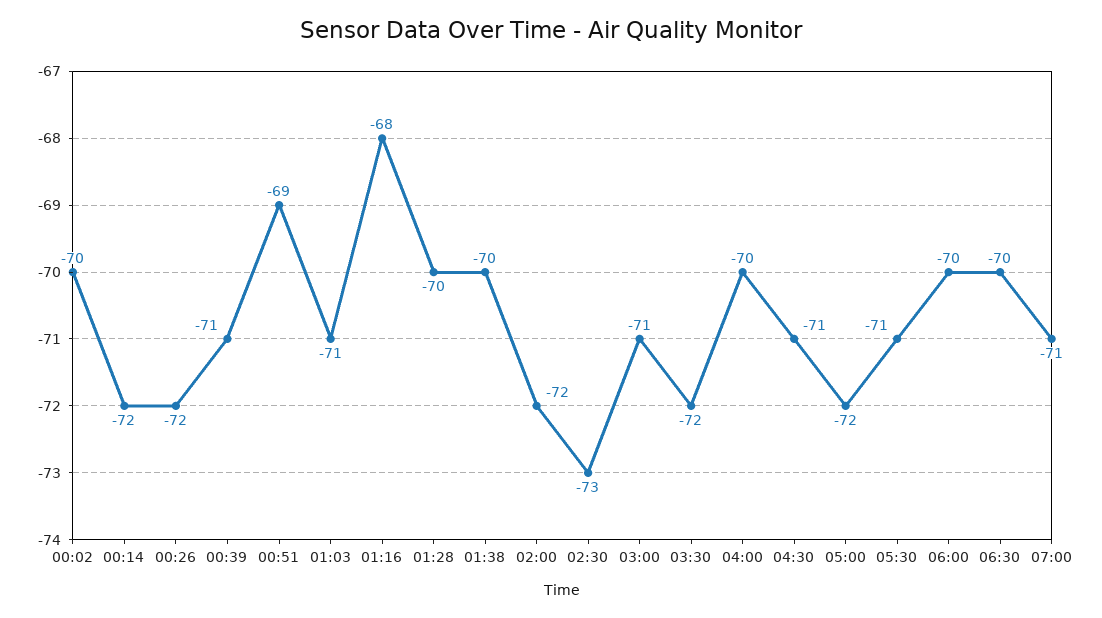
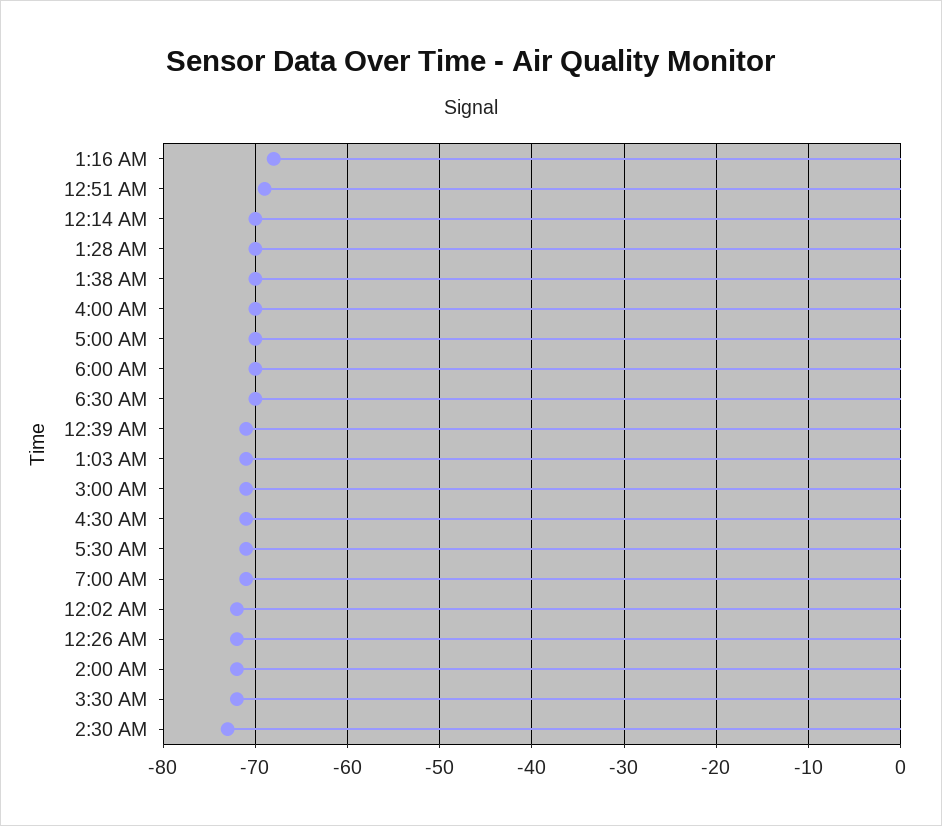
00:02: -70 -> -72
00:14: -72 -> -70
05:00: -72 -> -70

